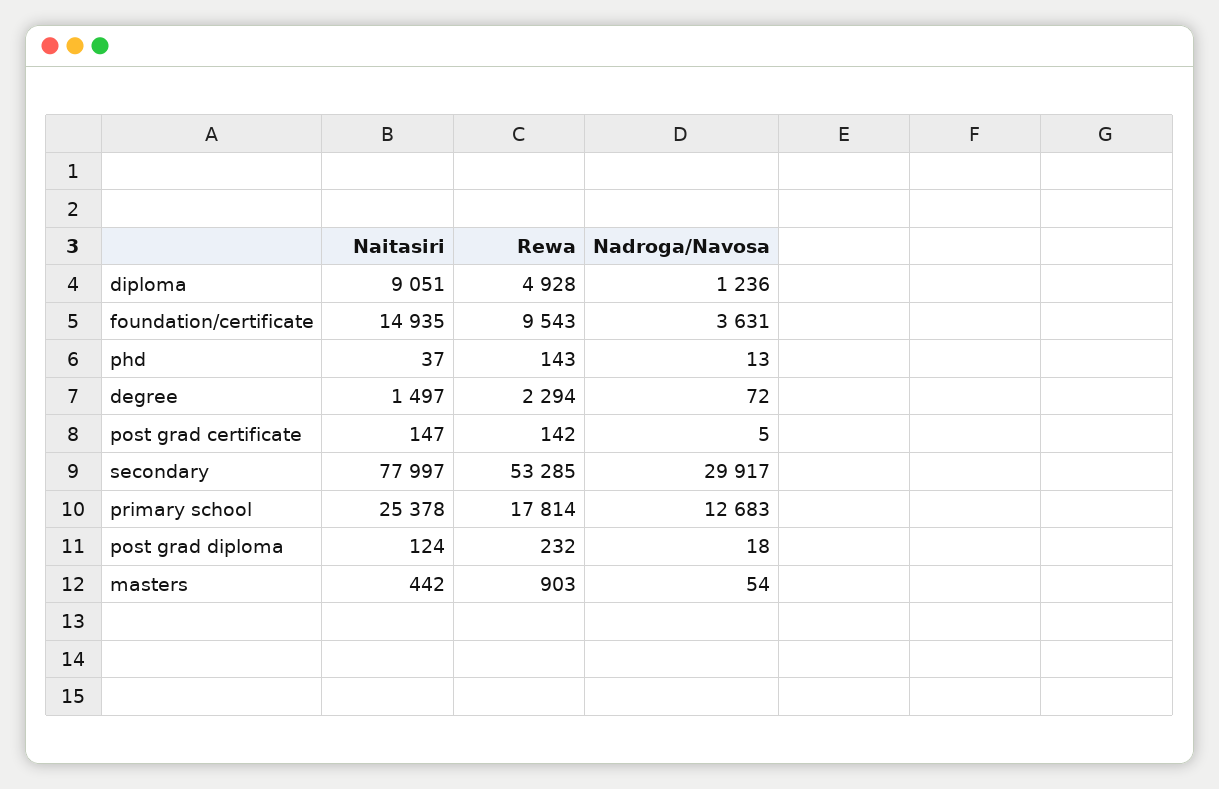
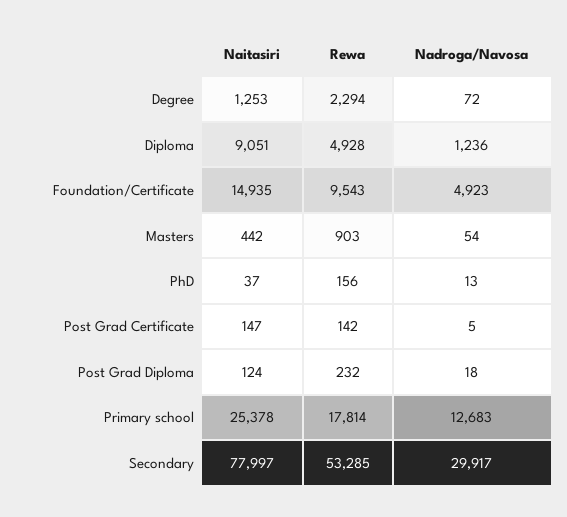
Nadroga/Navosa, foundation/certificate: 3631 -> 4923
Rewa, phd: 143 -> 156
Naitasiri, degree: 1497 -> 1253

